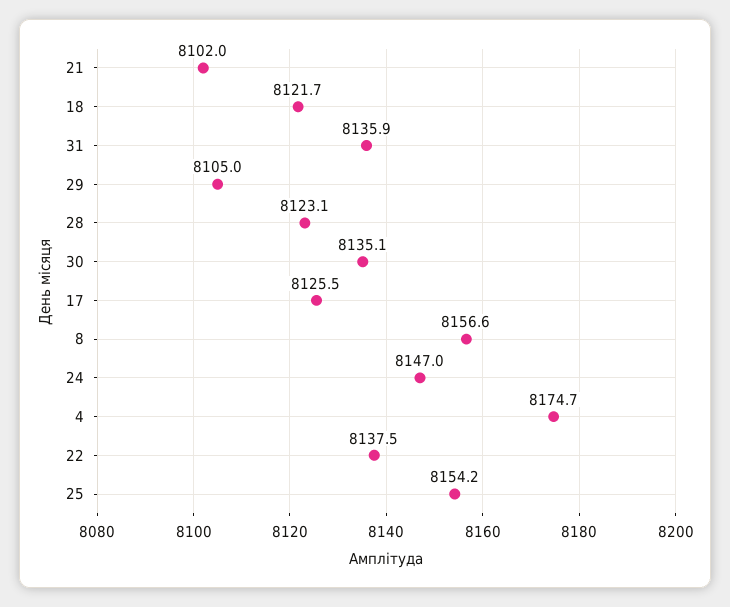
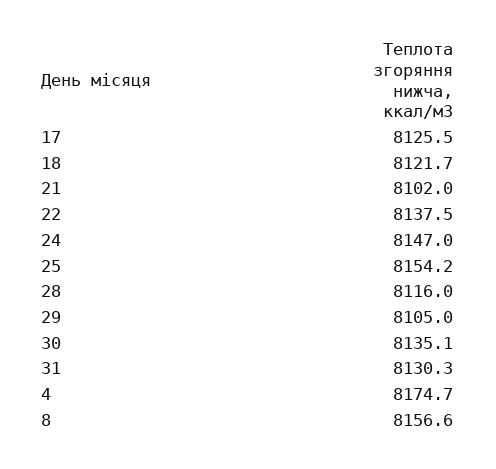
31: 8135.9 -> 8130.3
28: 8123.1 -> 8116

